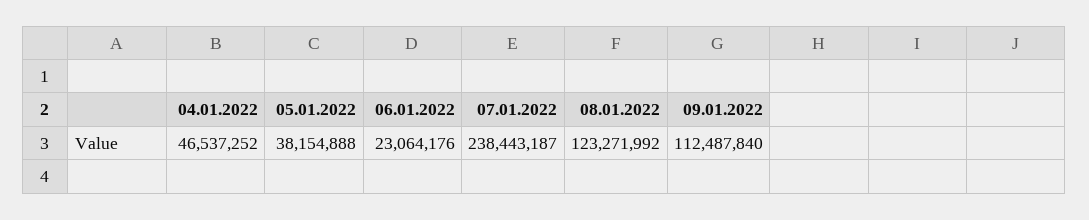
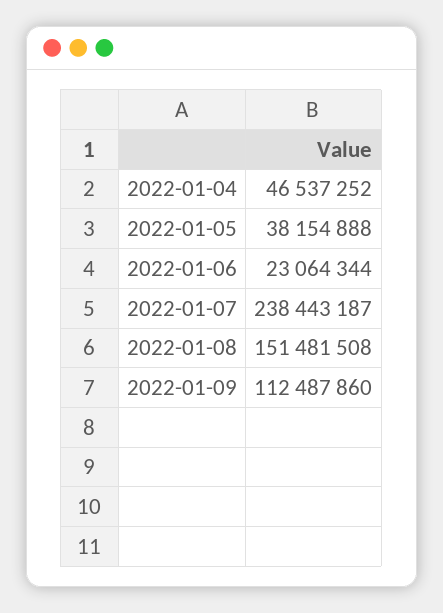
06.01.2022: 23064176 -> 23064344
08.01.2022: 123271992 -> 151481508
09.01.2022: 112487840 -> 112487860

